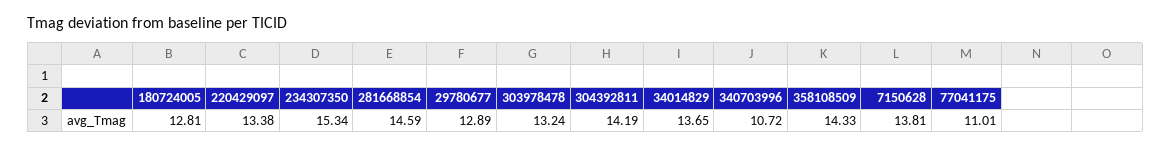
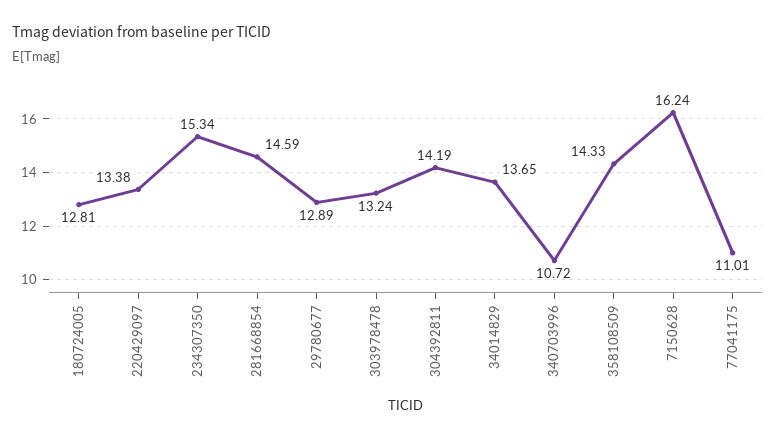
7150628: 13.81 -> 16.24

